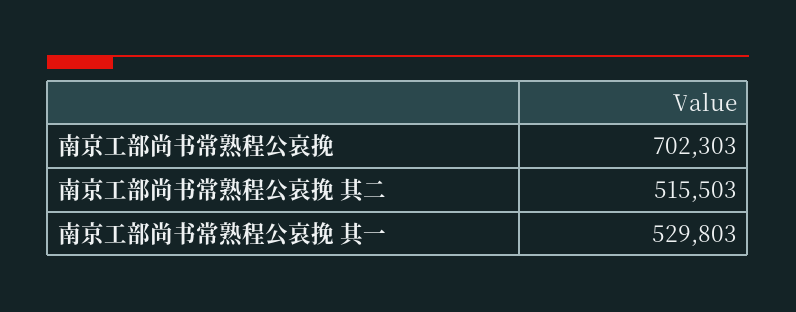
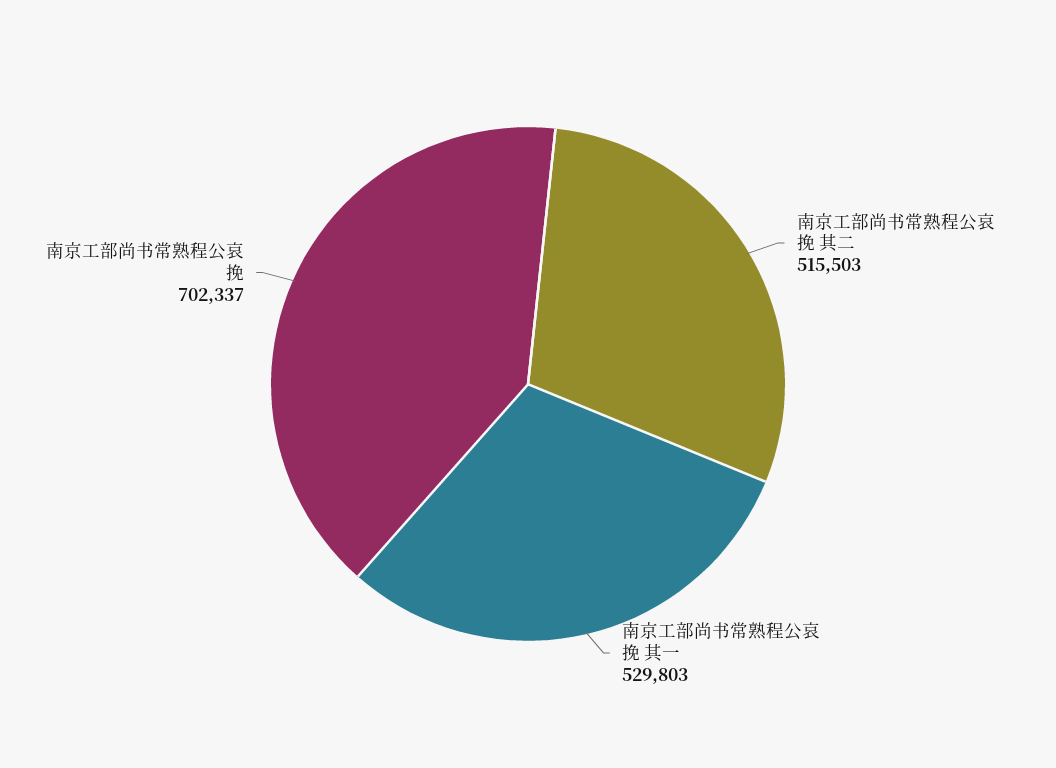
南京工部尚书常熟程公哀挽: 702303 -> 702337

